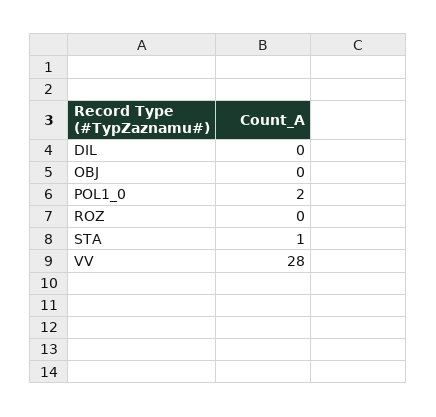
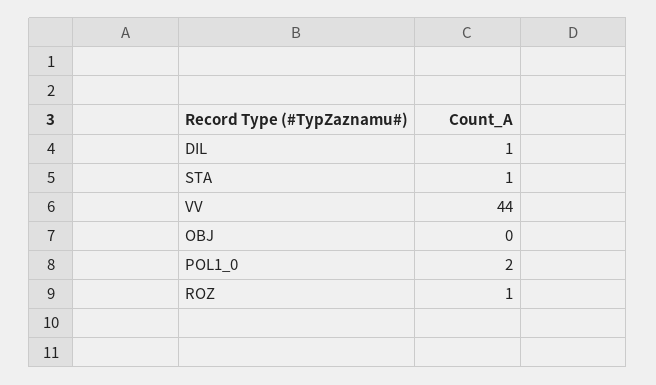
DIL: 0 -> 1
ROZ: 0 -> 1
VV: 28 -> 44

